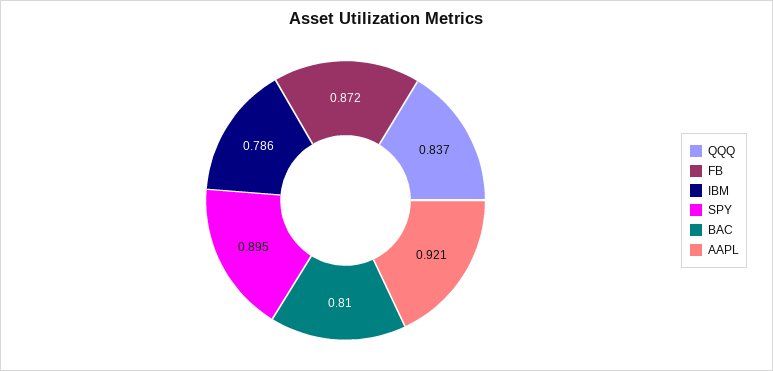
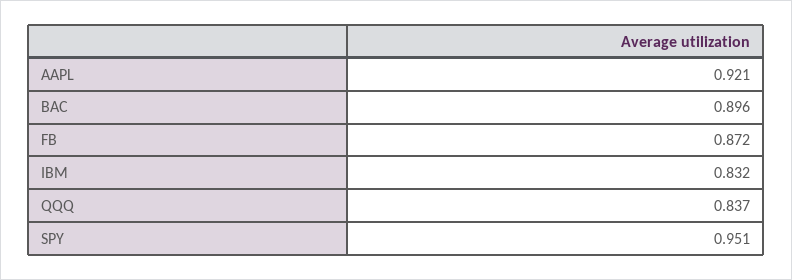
IBM: 0.786 -> 0.832
SPY: 0.895 -> 0.951
BAC: 0.81 -> 0.896

